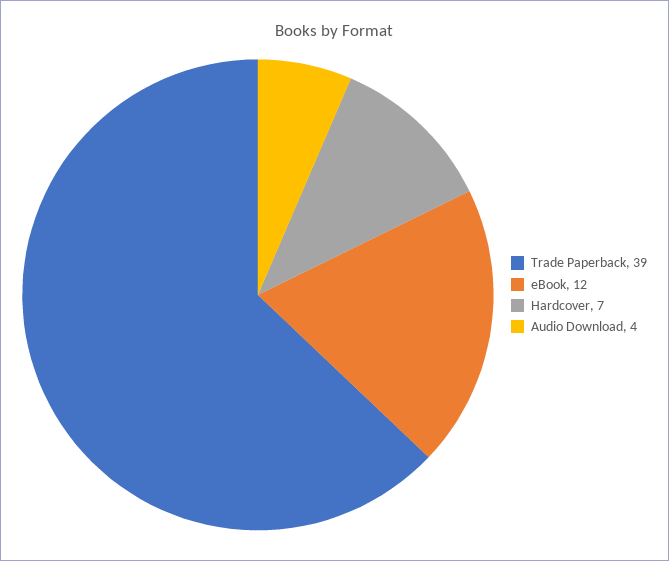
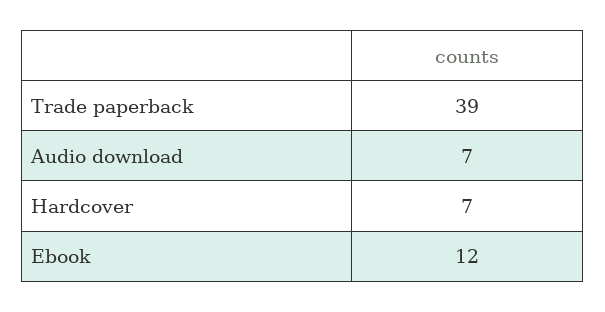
Audio Download: 4 -> 7

